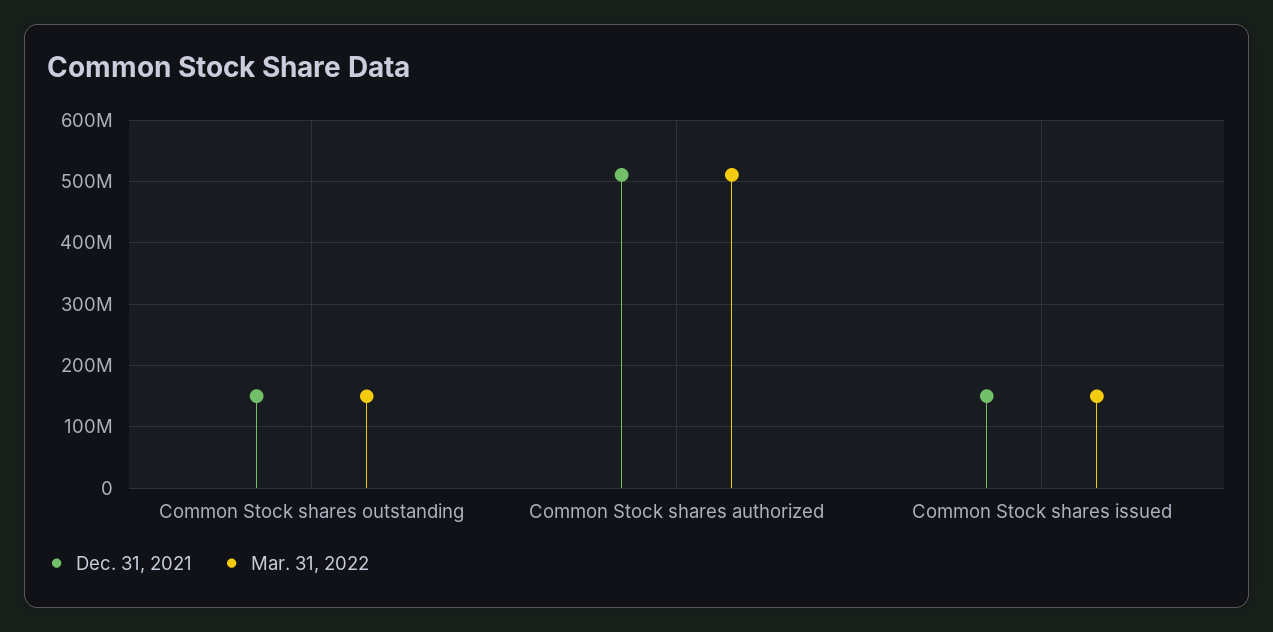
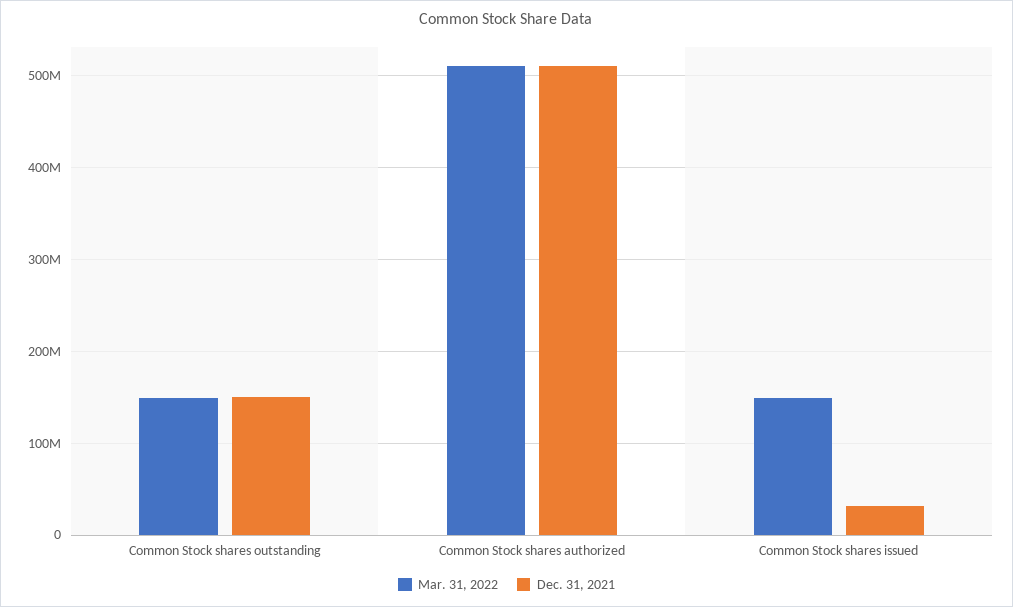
Dec. 31, 2021, Common Stock shares issued: 150000000 -> 30000000

